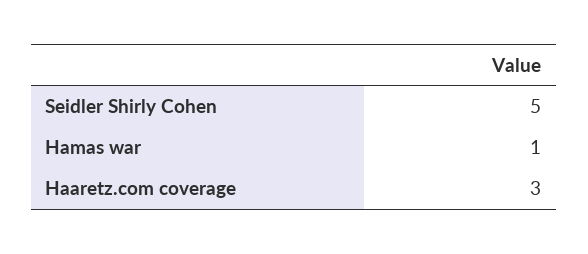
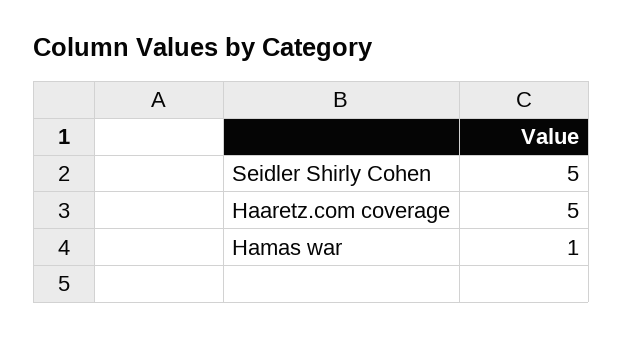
Haaretz.com coverage: 3 -> 5

